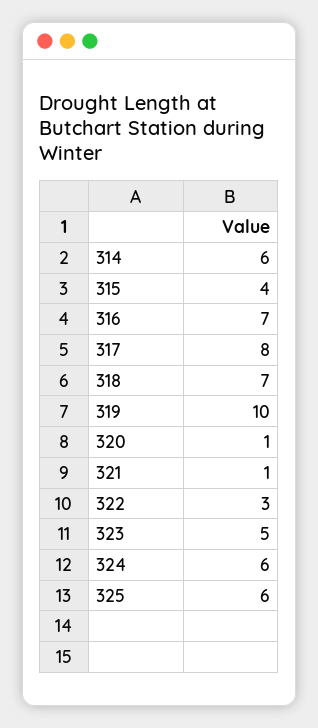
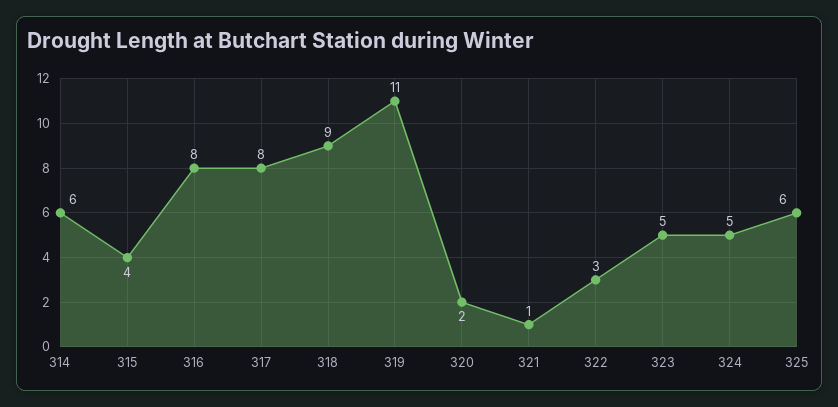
316: 7 -> 8
318: 7 -> 9
319: 10 -> 11
320: 1 -> 2
324: 6 -> 5

